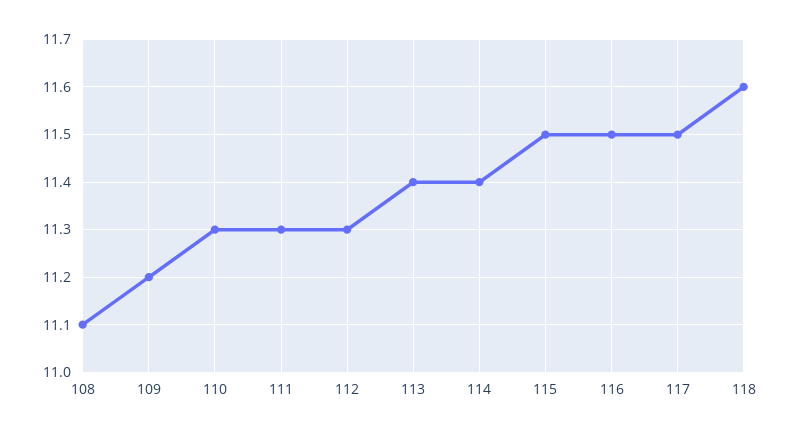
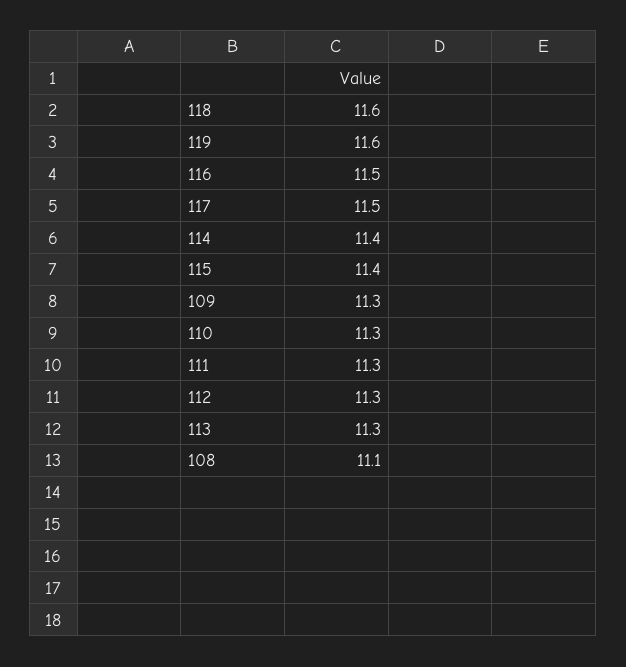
109: 11.2 -> 11.3
113: 11.4 -> 11.3
115: 11.5 -> 11.4
119: none -> 11.6

